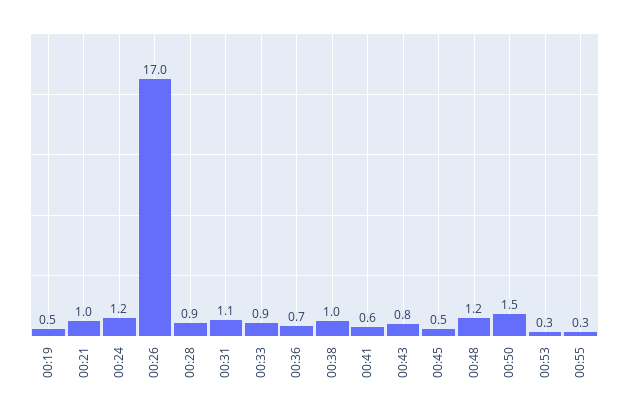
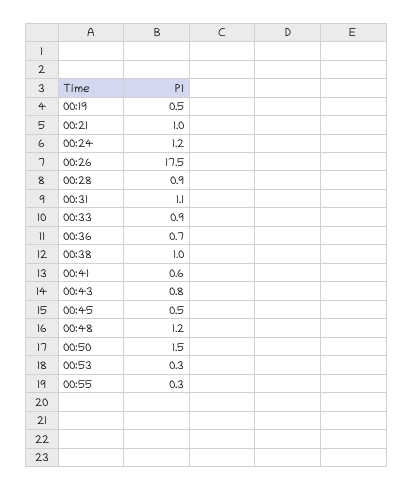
00:26: 17 -> 17.5

